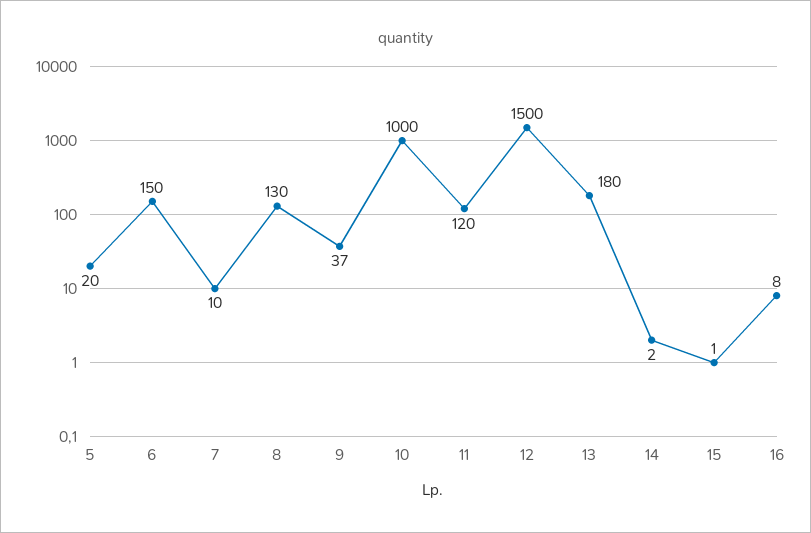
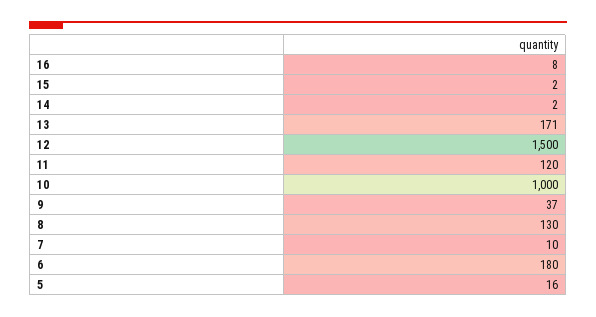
5: 20 -> 16
6: 150 -> 180
13: 180 -> 171
15: 1 -> 2

